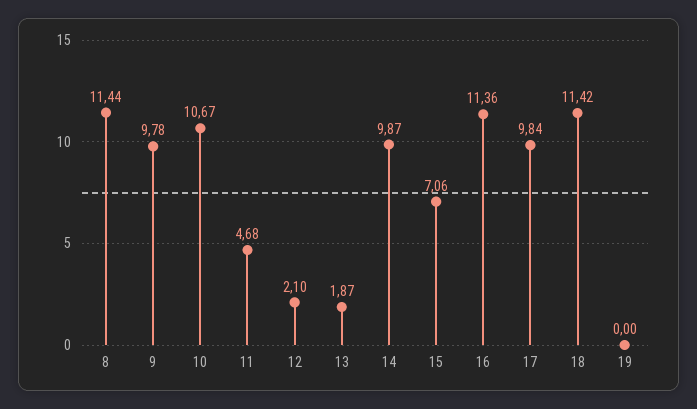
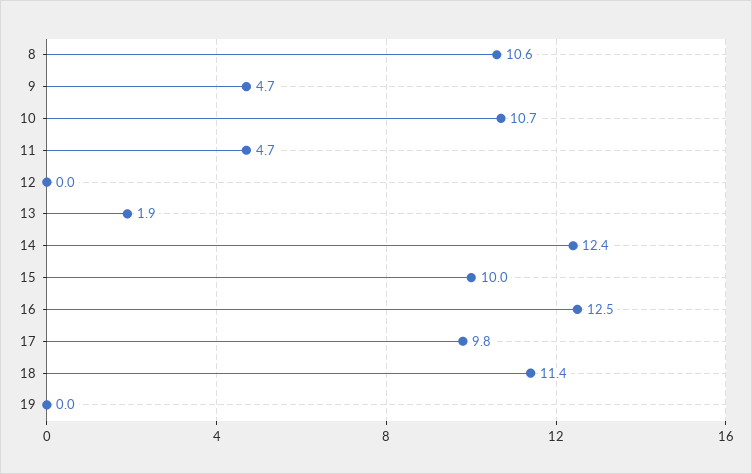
8: 11.44 -> 10.6
9: 9.78 -> 4.7
12: 2.1 -> 0
14: 9.87 -> 12.4
15: 7.06 -> 10
16: 11.36 -> 12.5

